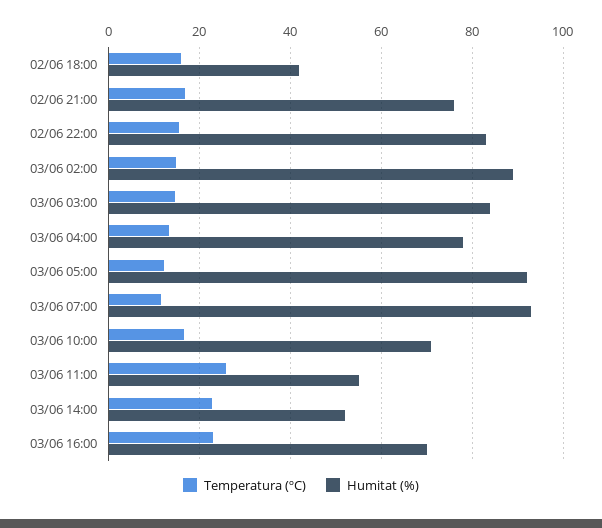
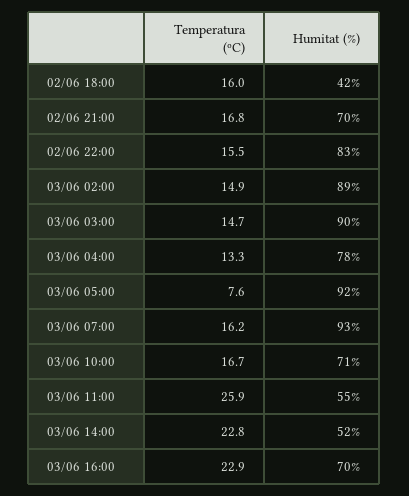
Humitat (%), 02/06 21:00: 76 -> 70
Humitat (%), 03/06 03:00: 84 -> 90
Temperatura (ºC), 03/06 05:00: 12 -> 7.6
Temperatura (ºC), 03/06 07:00: 12 -> 16.2

